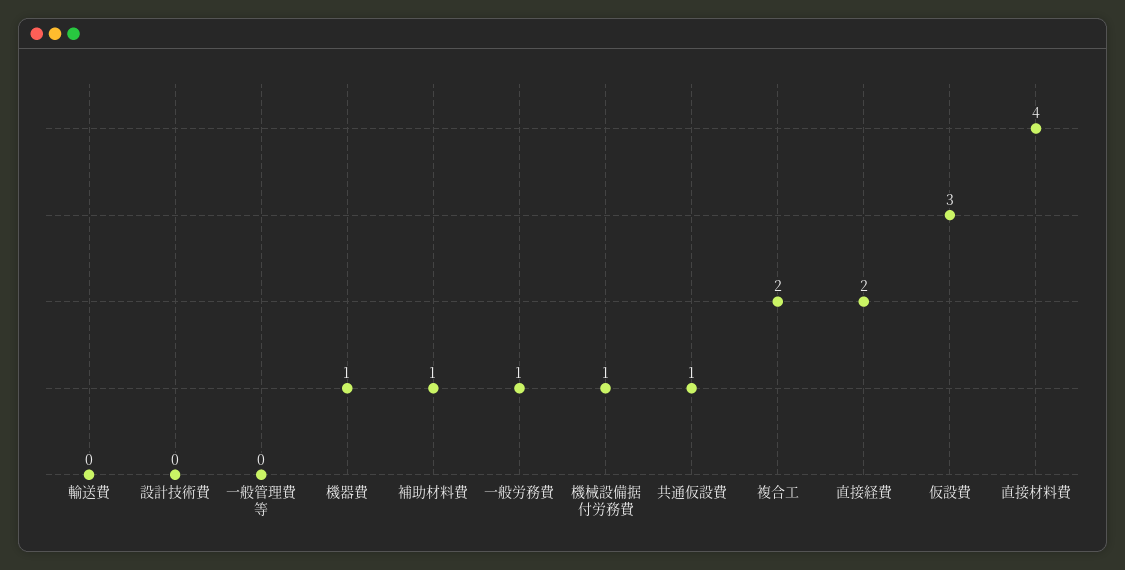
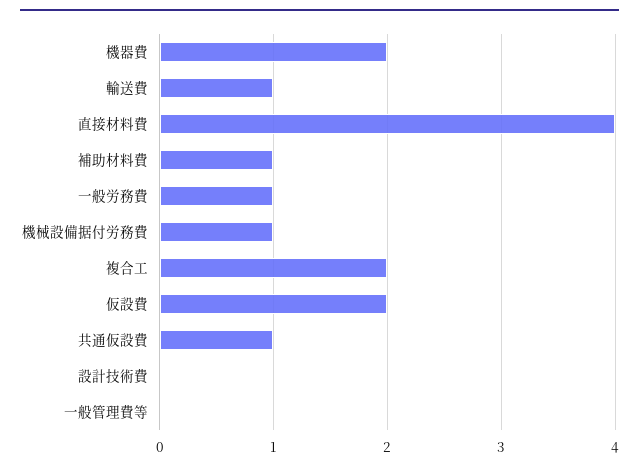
輸送費: 0 -> 1
機器費: 1 -> 2
直接経費: 2 -> none
仮設費: 3 -> 2

